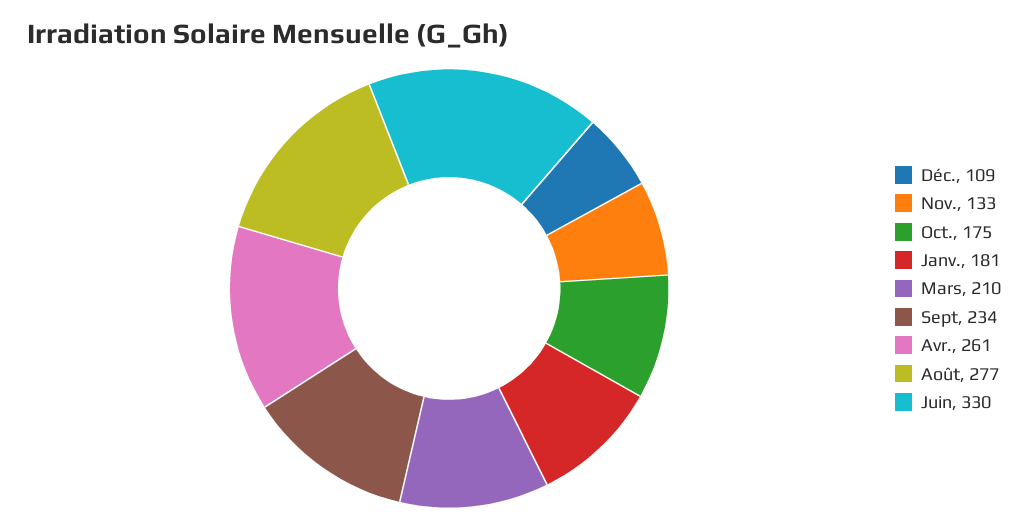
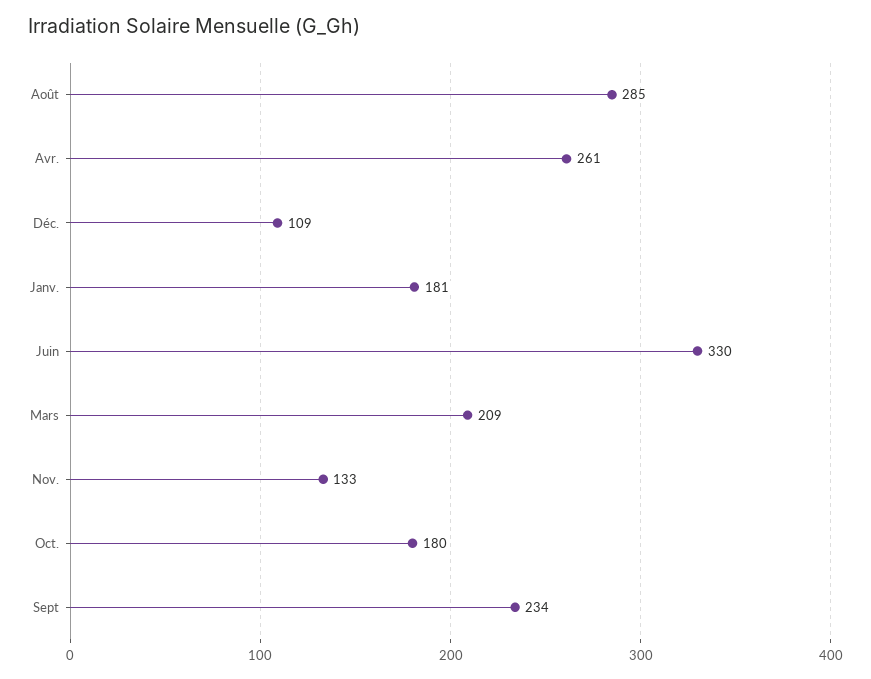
Oct.: 175 -> 180
Mars: 210 -> 209
Août: 277 -> 285

